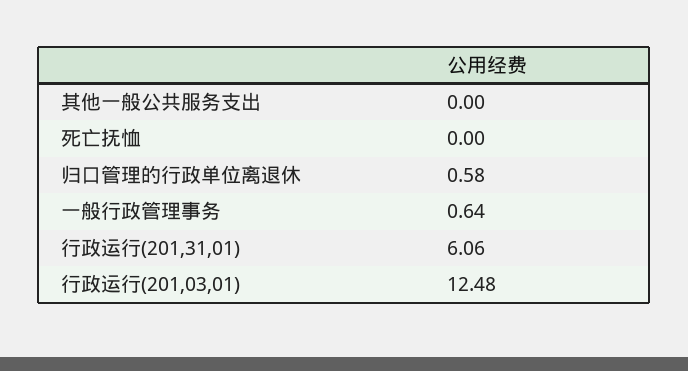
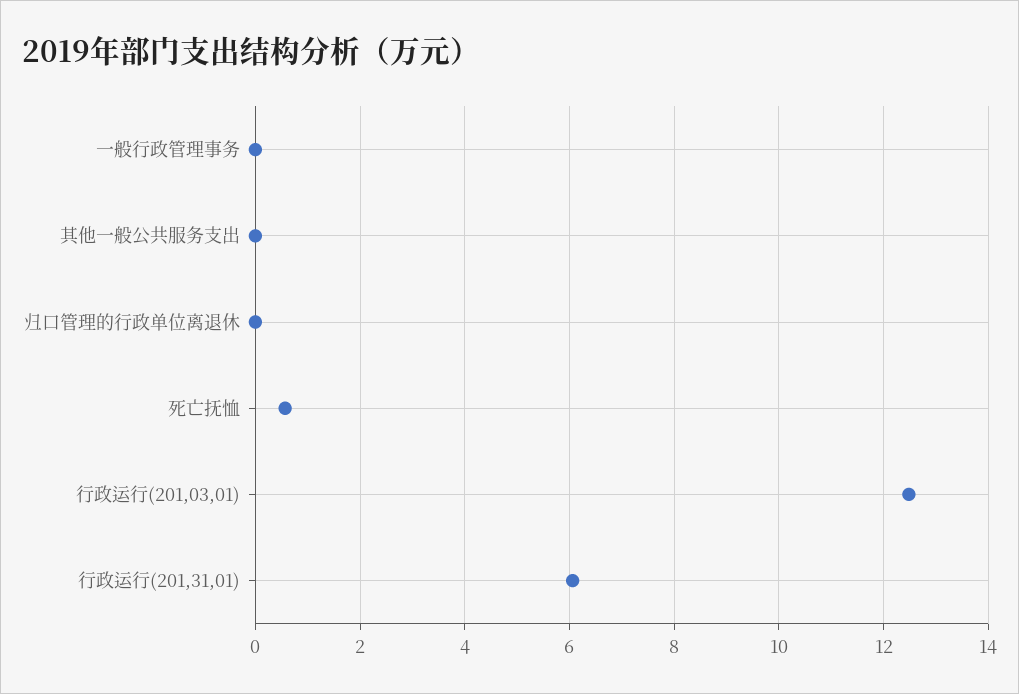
死亡抚恤: 0 -> 0.6
归口管理的行政单位离退休: 0.58 -> 0
一般行政管理事务: 0.64 -> 0

